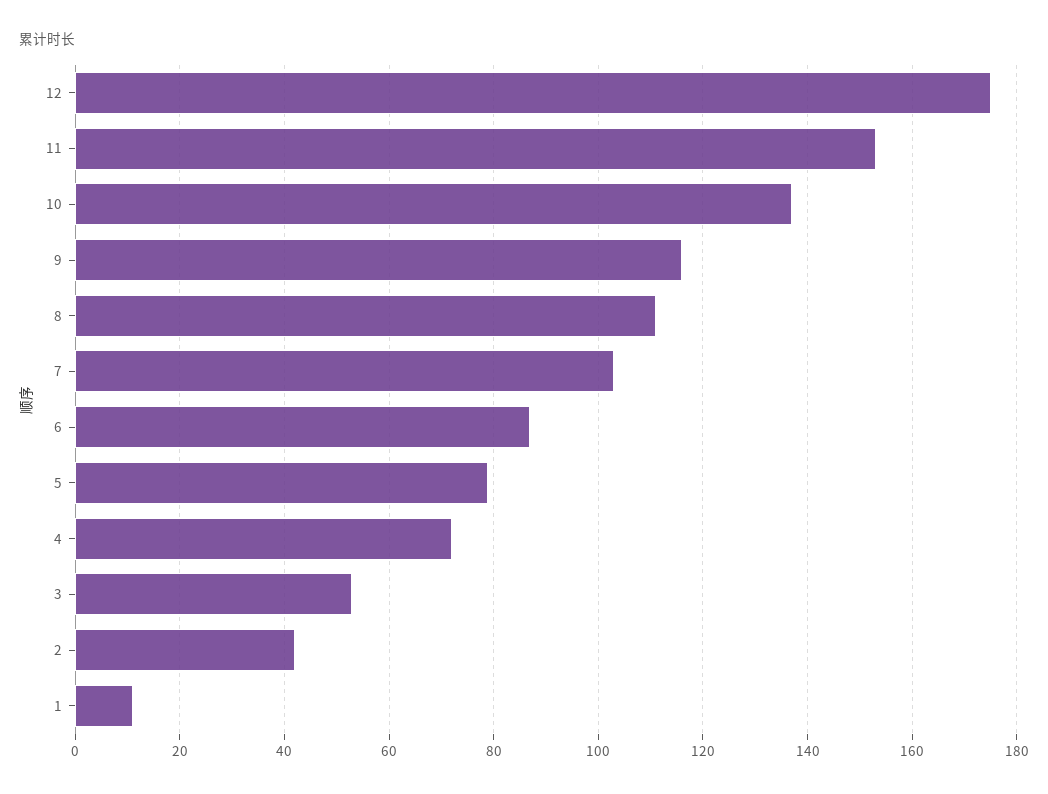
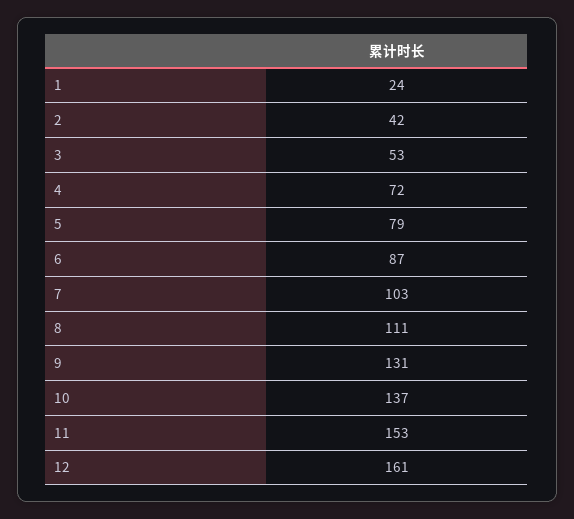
12: 175 -> 161
9: 115 -> 131
1: 10 -> 24

